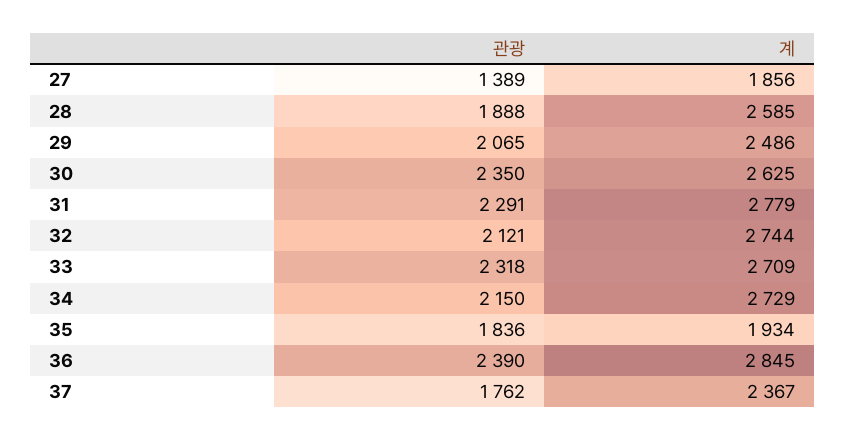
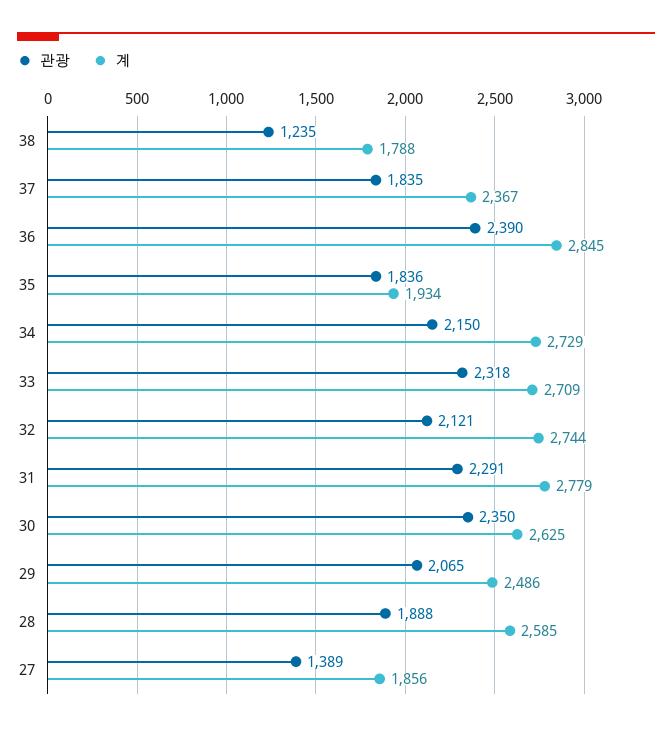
관광, 37: 1762 -> 1835
관광, 38: none -> 1235
계, 38: none -> 1788

